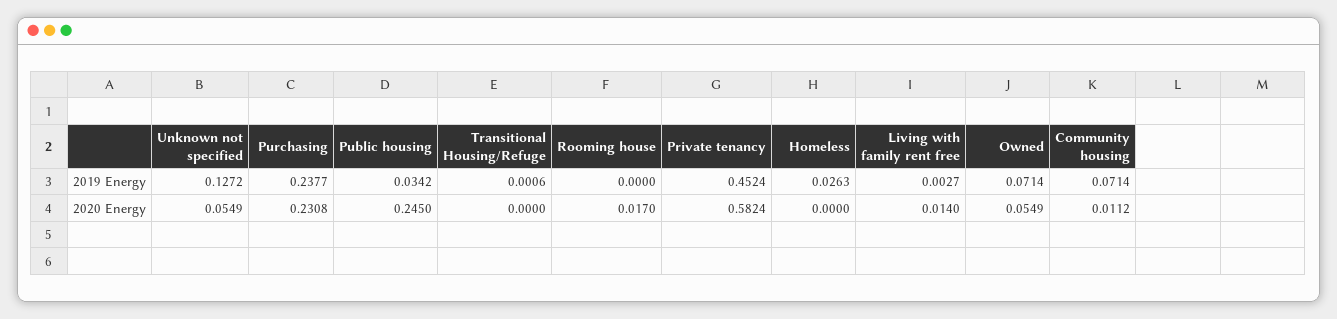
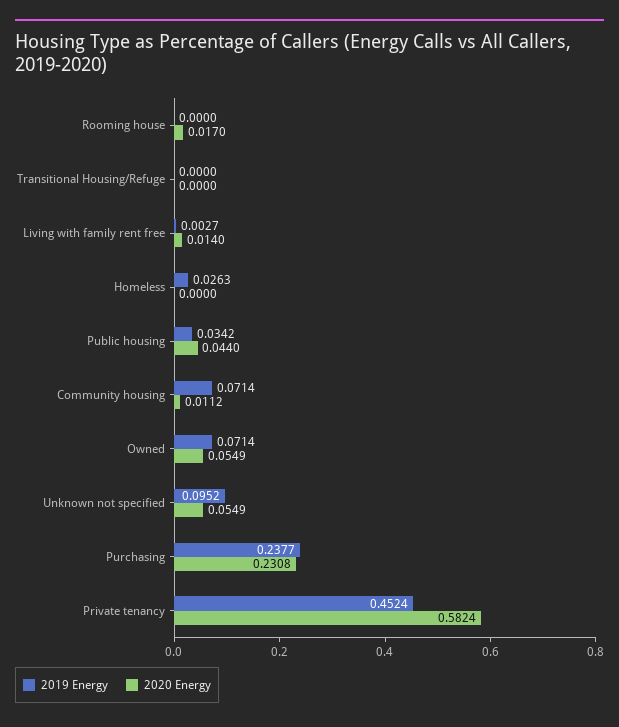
2019 Energy, Unknown not specified: 0.1272 -> 0.0952
2019 Energy, Transitional Housing/Refuge: 0.0006 -> 0
2020 Energy, Public housing: 0.245 -> 0.044

